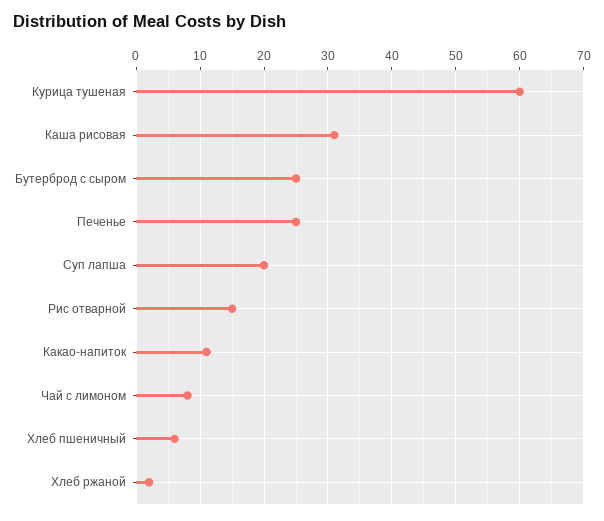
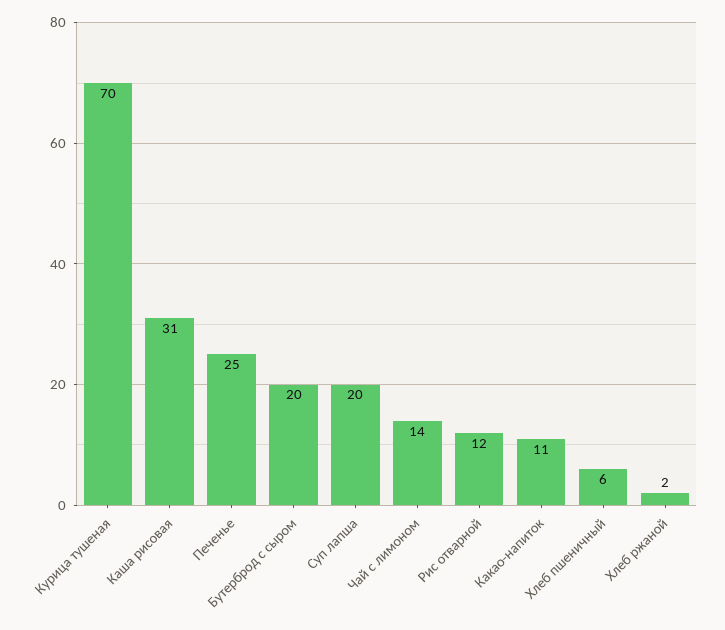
Курица тушеная: 60 -> 70
Бутерброд с сыром: 25 -> 20
Рис отварной: 15 -> 12
Чай с лимоном: 8 -> 14

